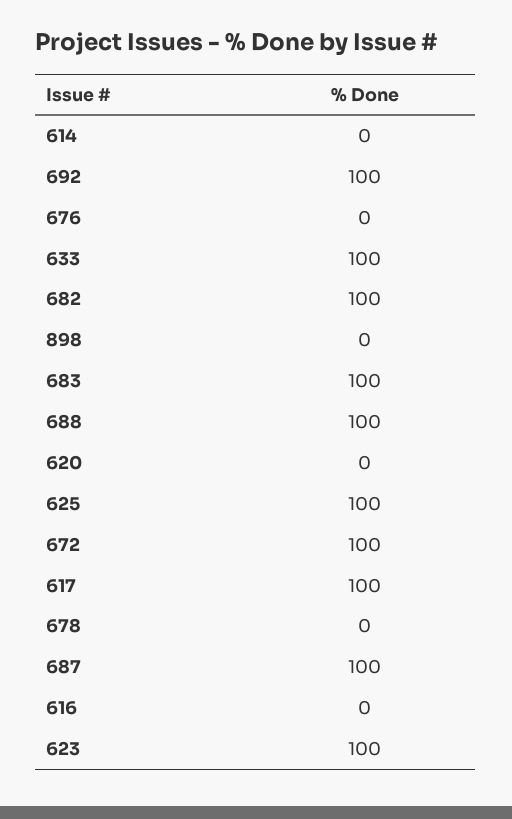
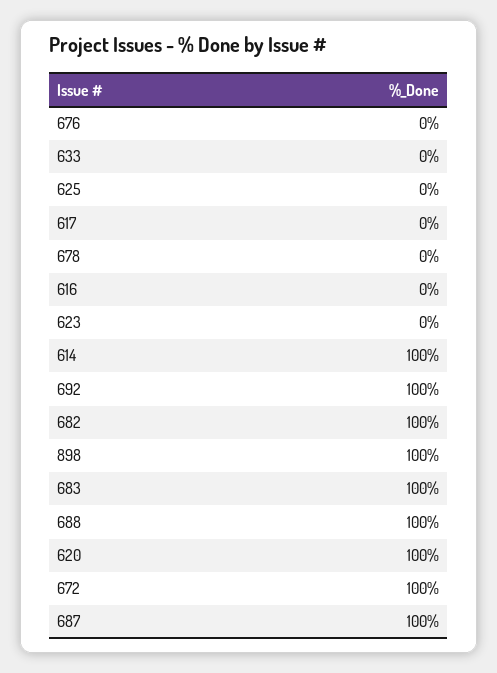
614: 0 -> 100
633: 100 -> 0
898: 0 -> 100
620: 0 -> 100
625: 100 -> 0
617: 100 -> 0
623: 100 -> 0

